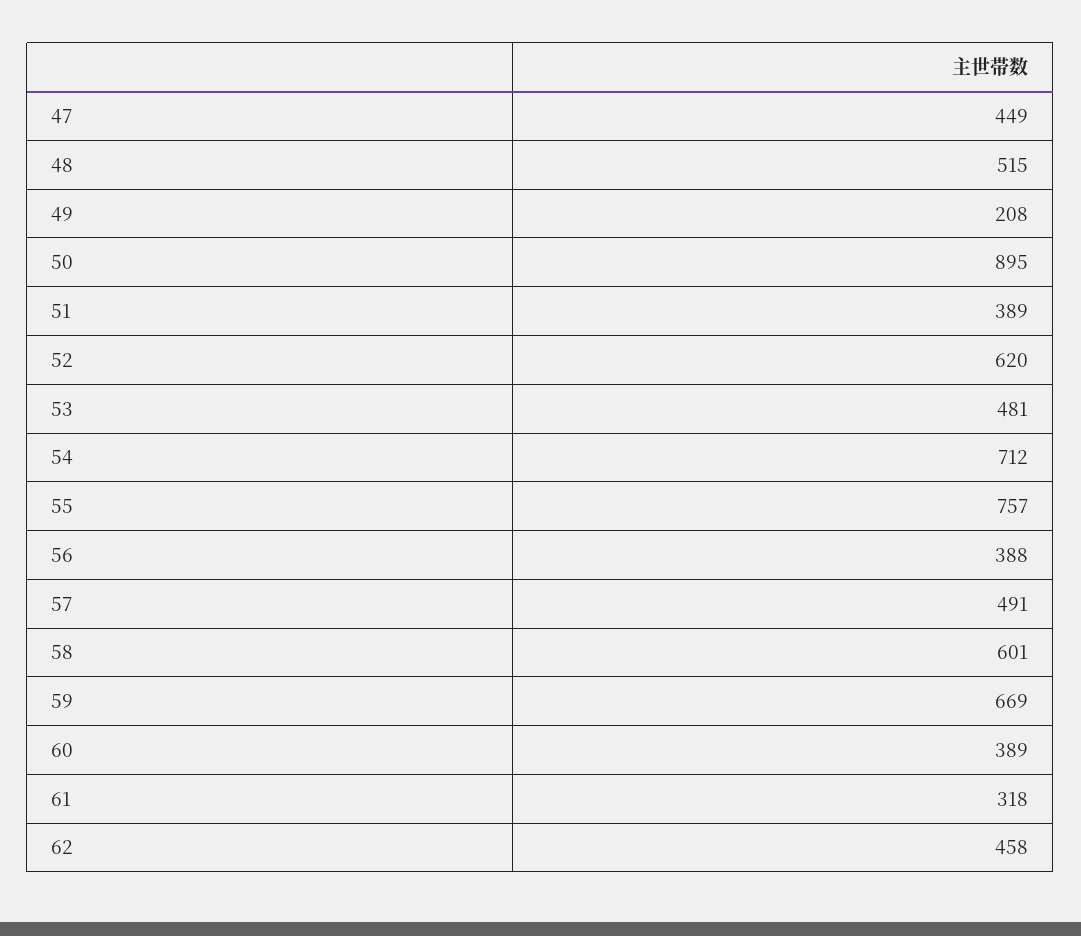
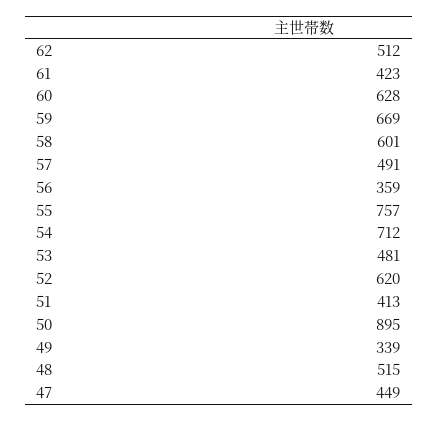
49: 208 -> 339
51: 389 -> 413
56: 388 -> 359
60: 389 -> 628
61: 318 -> 423
62: 458 -> 512

